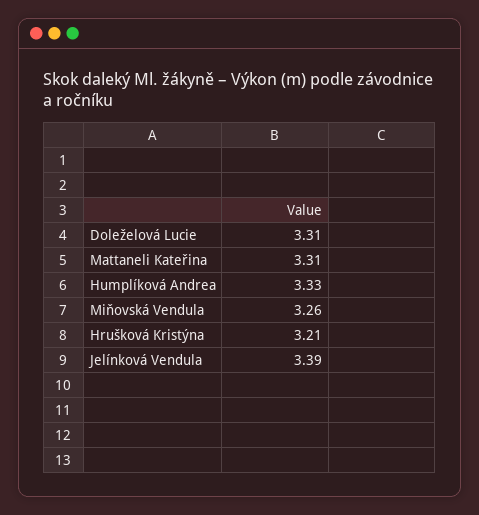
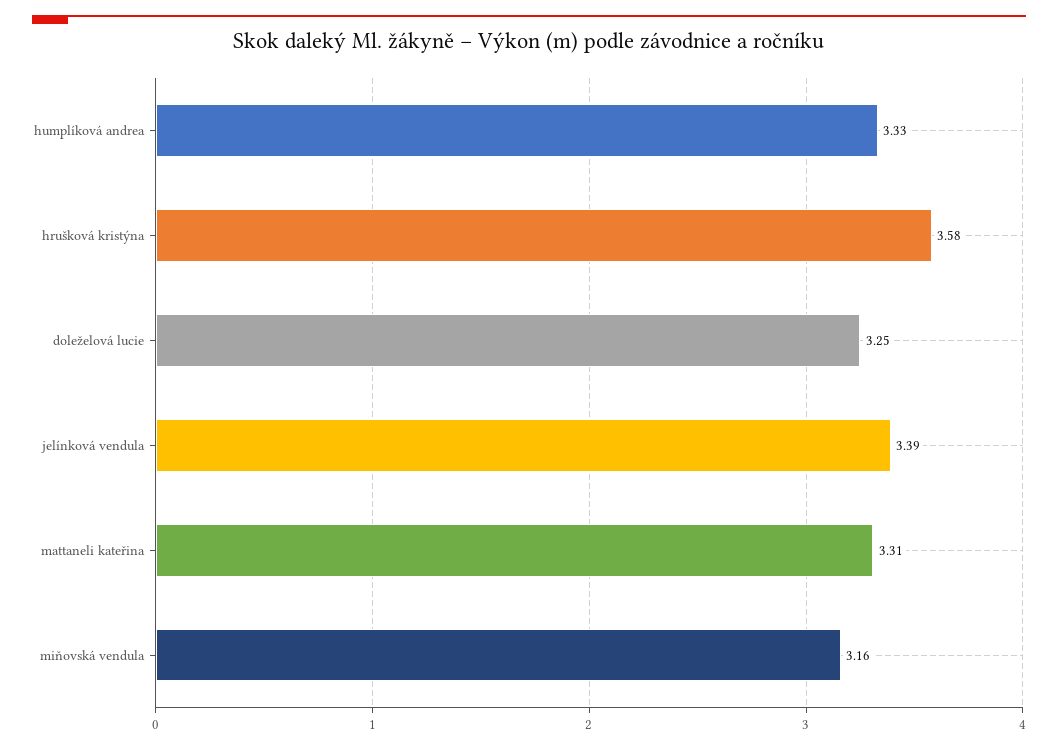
Doleželová Lucie: 3.31 -> 3.25
Miňovská Vendula: 3.26 -> 3.16
Hrušková Kristýna: 3.21 -> 3.58

